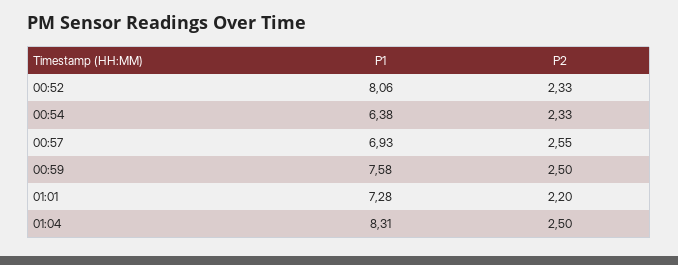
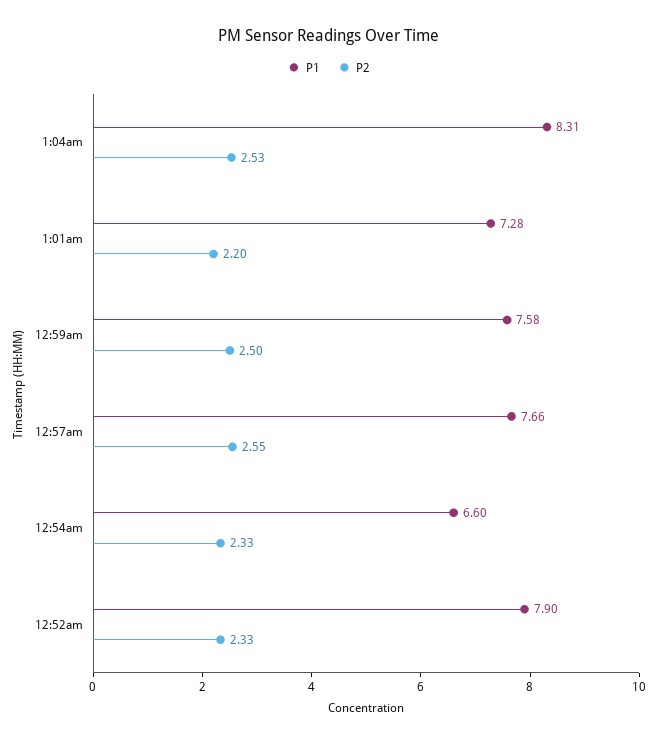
P1, 00:52: 8.06 -> 7.9
P1, 00:54: 6.38 -> 6.6
P1, 00:57: 6.93 -> 7.66
P2, 01:04: 2.5 -> 2.53

